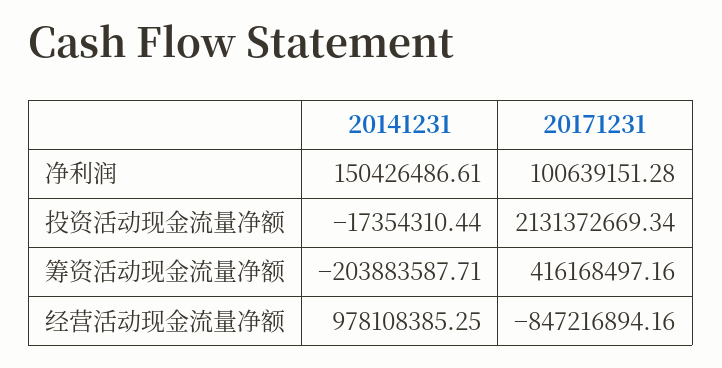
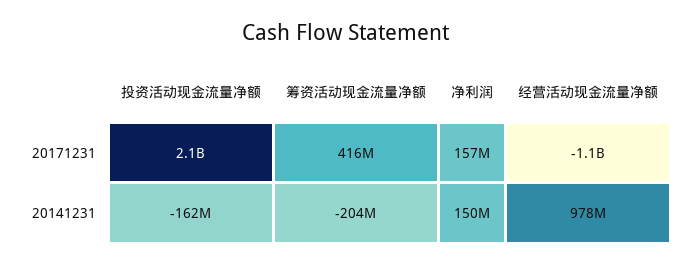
20171231, 净利润: 100639151.28 -> 157000000
20141231, 投资活动现金流量净额: -17354310.44 -> -162000000
20171231, 经营活动现金流量净额: -847216894.16 -> -1100000000

